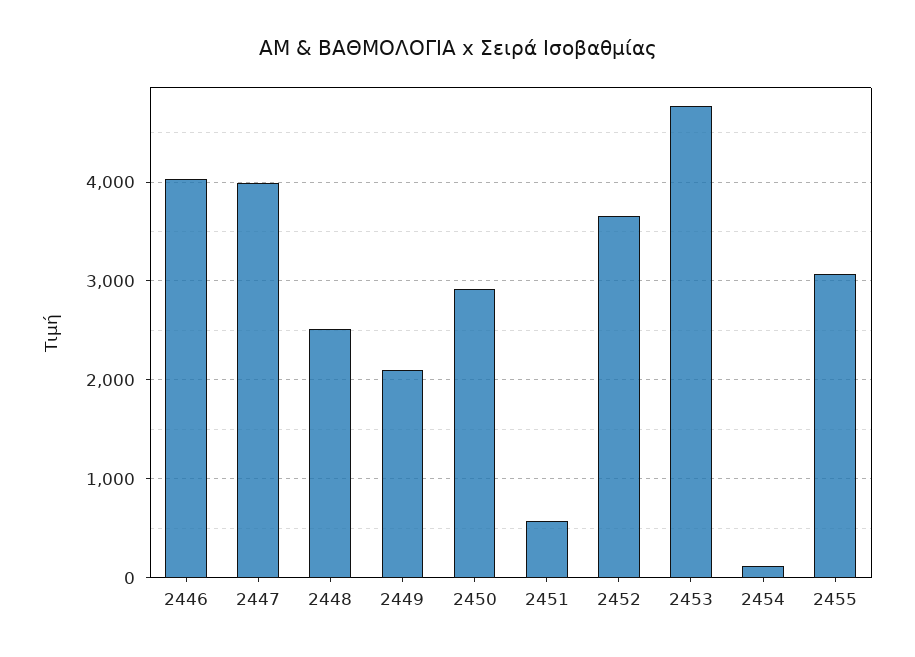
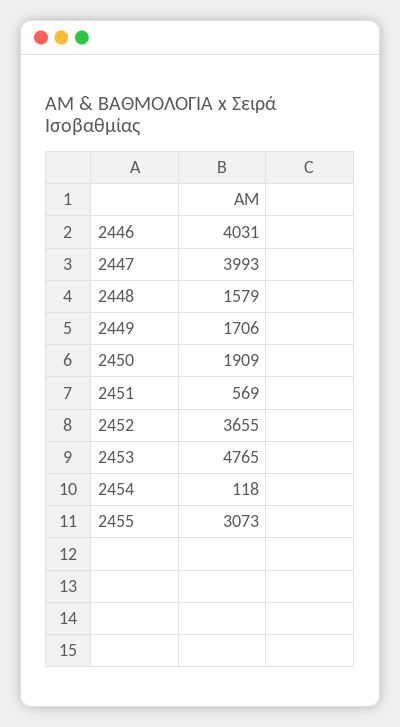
2448: 2500 -> 1579
2449: 2100 -> 1706
2450: 2900 -> 1909

